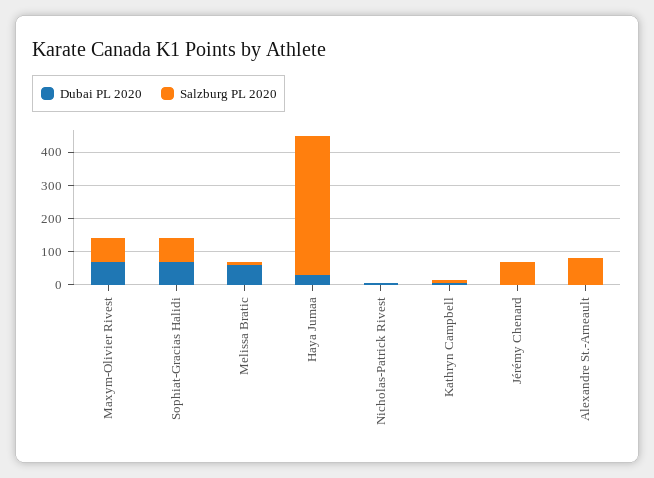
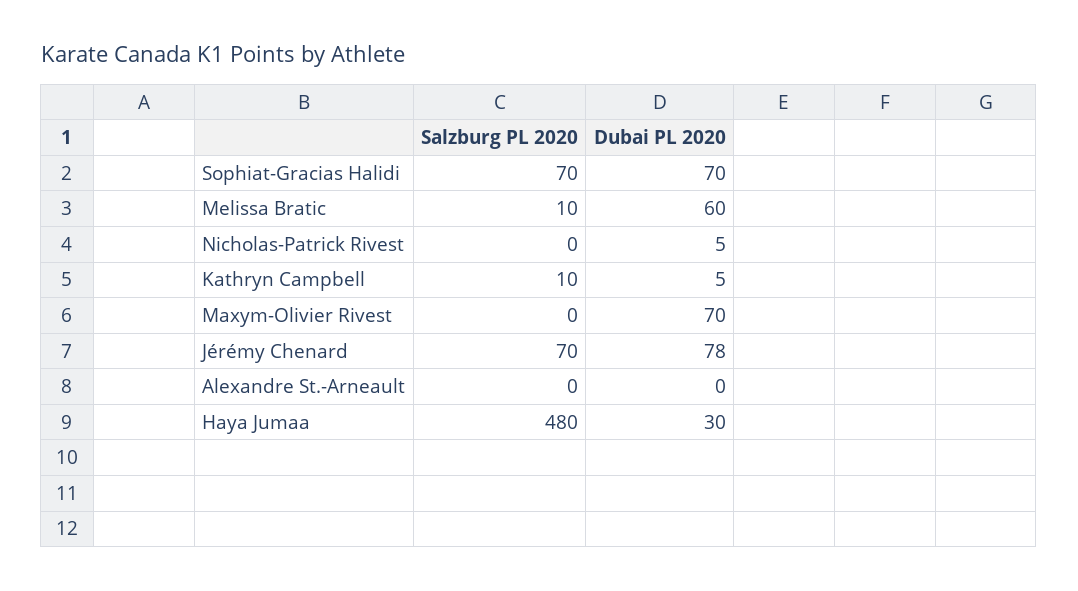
Salzburg PL 2020, Maxym-Olivier Rivest: 75 -> 0
Salzburg PL 2020, Haya Jumaa: 425 -> 480
Dubai PL 2020, Jérémy Chenard: 0 -> 78
Salzburg PL 2020, Alexandre St.-Arneault: 75 -> 0

